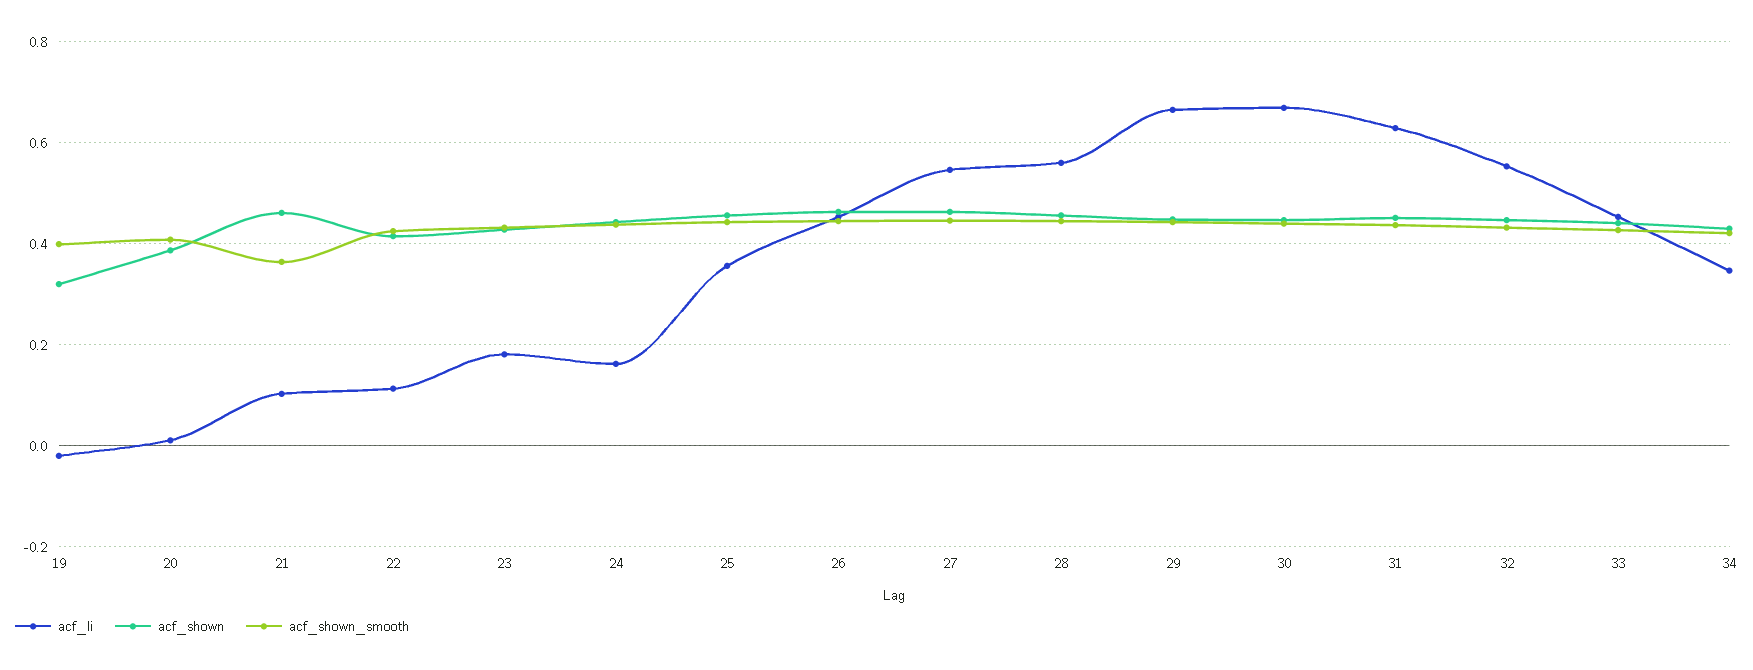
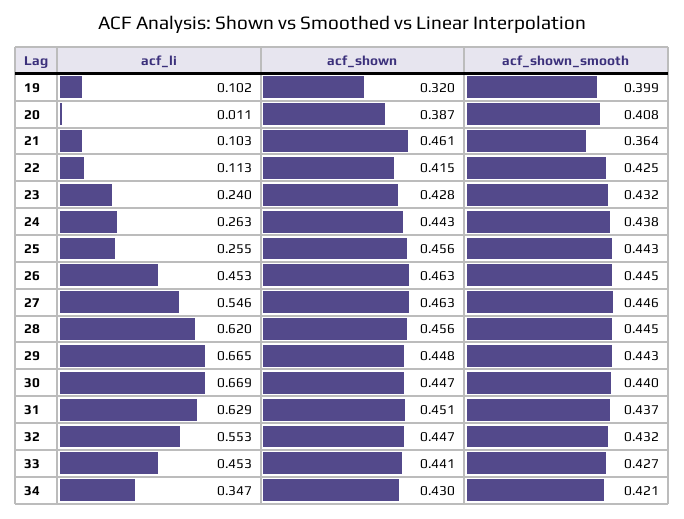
acf_li, 19: -0.02 -> 0.102
acf_li, 23: 0.18 -> 0.24
acf_li, 24: 0.16 -> 0.263
acf_li, 25: 0.36 -> 0.255
acf_li, 28: 0.56 -> 0.62

